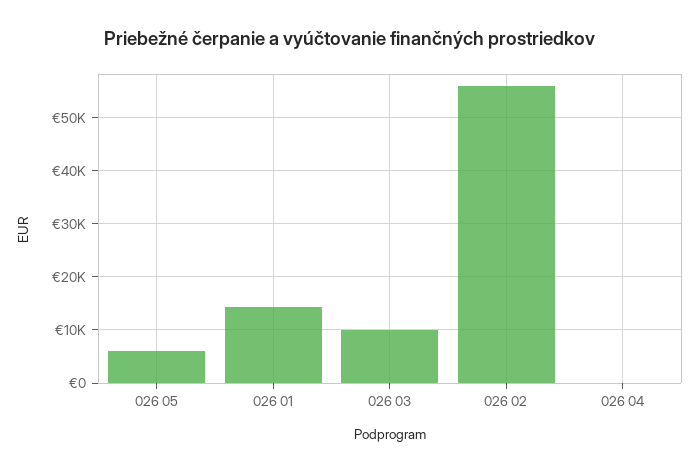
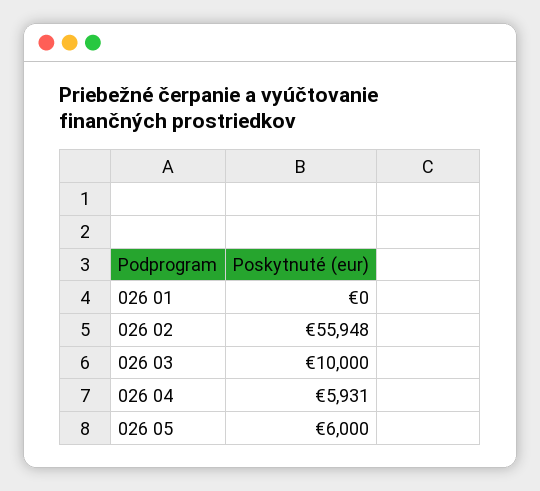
026 01: 14000 -> 0
026 04: 0 -> 5931

